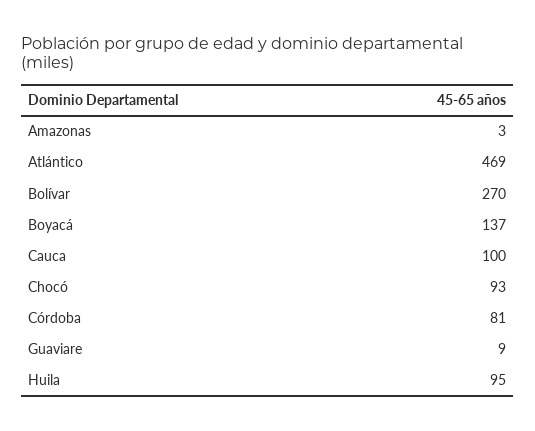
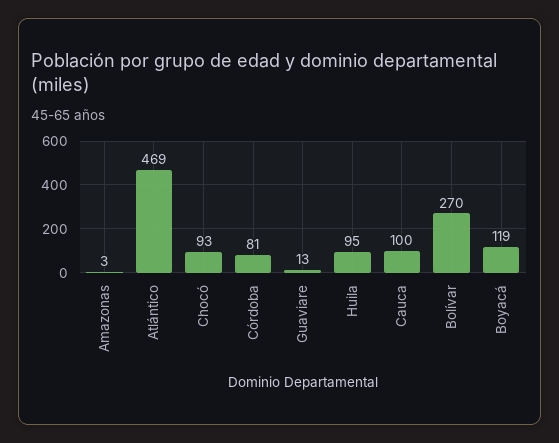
Boyacá: 137 -> 119
Guaviare: 9 -> 13

